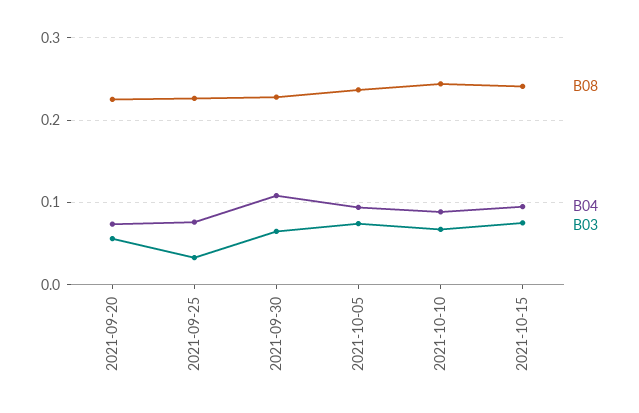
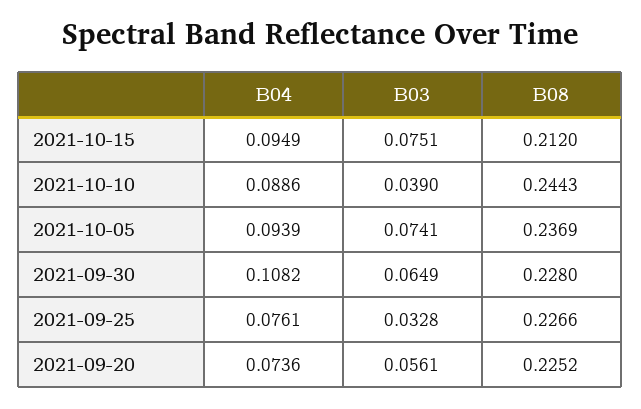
B03, 2021-10-10: 0.07 -> 0.039
B08, 2021-10-15: 0.24 -> 0.212

